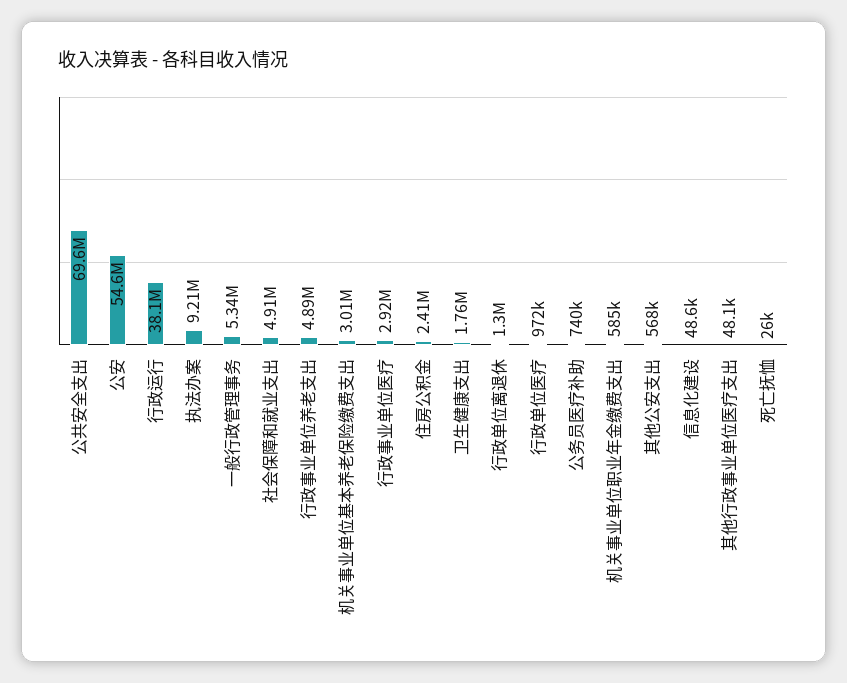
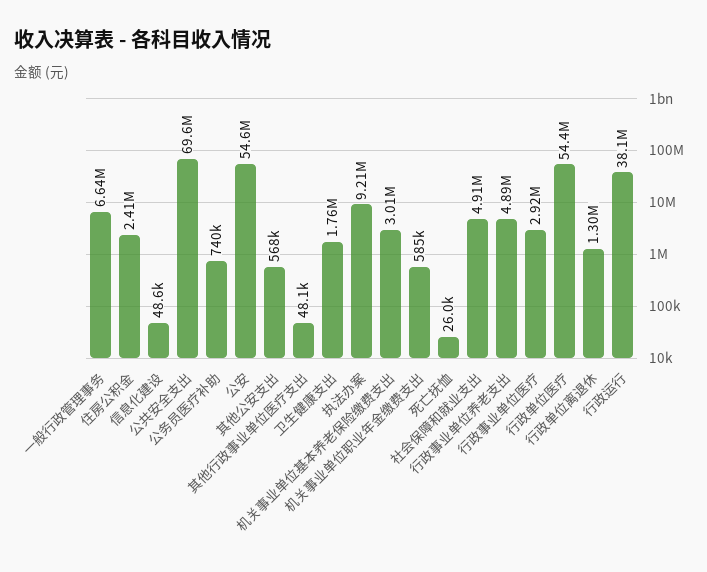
一般行政管理事务: 5340000 -> 6640000
行政单位医疗: 972000 -> 54400000

